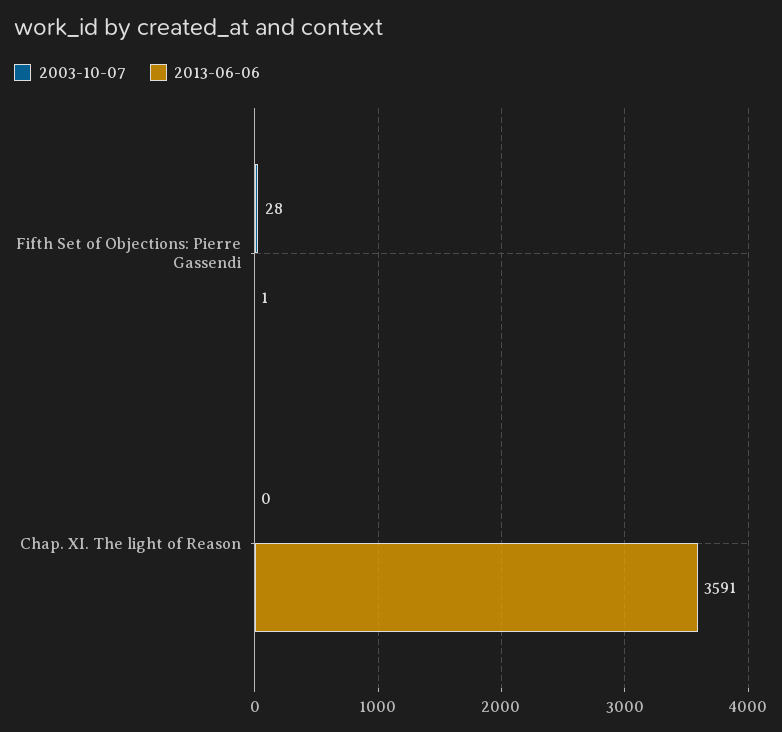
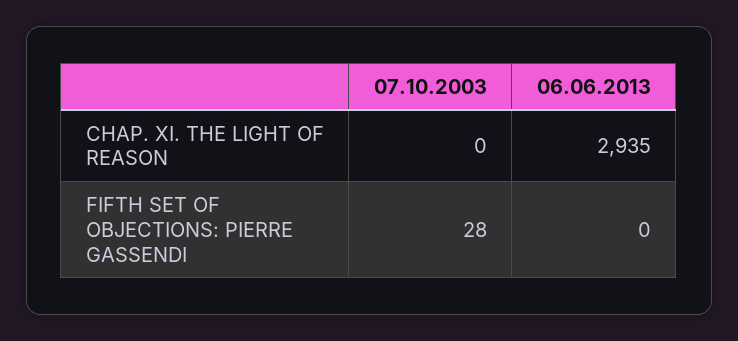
2013-06-06, Fifth Set of Objections: Pierre Gassendi: 1 -> 0
2013-06-06, Chap. XI. The light of Reason: 3591 -> 2935

